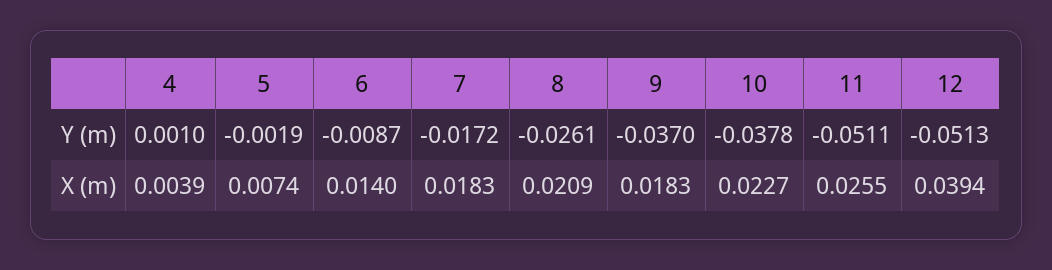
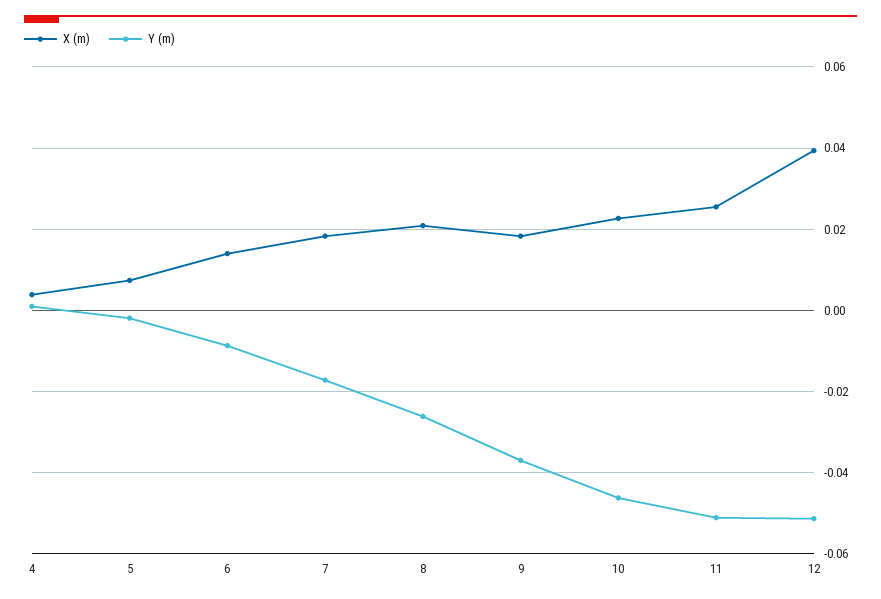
Y (m), 10: -0.0378 -> -0.046

